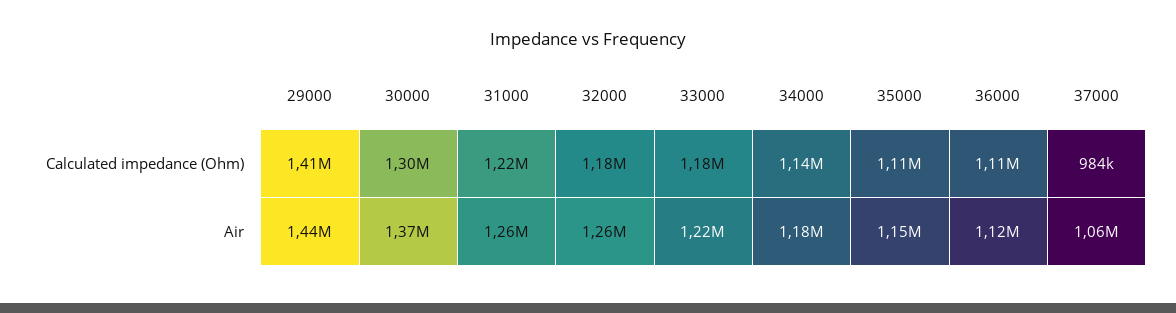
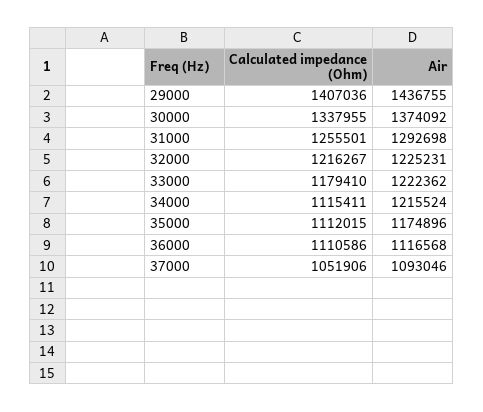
30000, Calculated impedance (Ohm): 1300000 -> 1337955
31000, Calculated impedance (Ohm): 1220000 -> 1255501
32000, Calculated impedance (Ohm): 1180000 -> 1216267
34000, Calculated impedance (Ohm): 1140000 -> 1115411
37000, Calculated impedance (Ohm): 984000 -> 1051906
31000, Air: 1260000 -> 1292698
32000, Air: 1260000 -> 1225231
34000, Air: 1180000 -> 1215524
35000, Air: 1150000 -> 1174896
37000, Air: 1060000 -> 1093046

